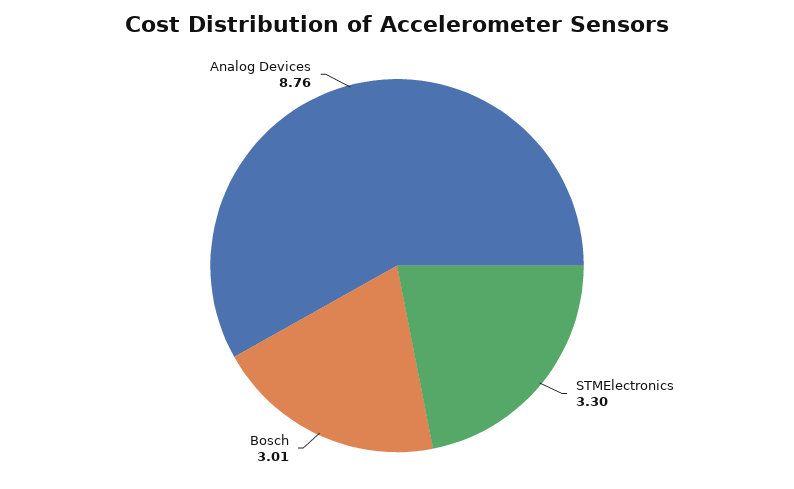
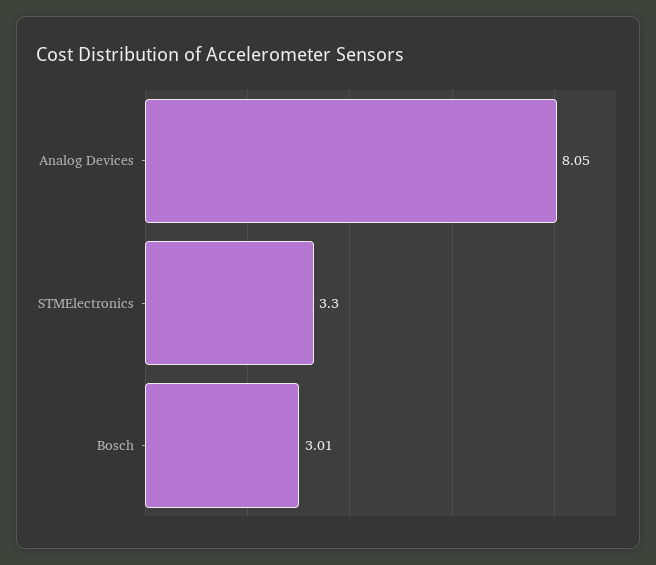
Analog Devices: 8.76 -> 8.05

